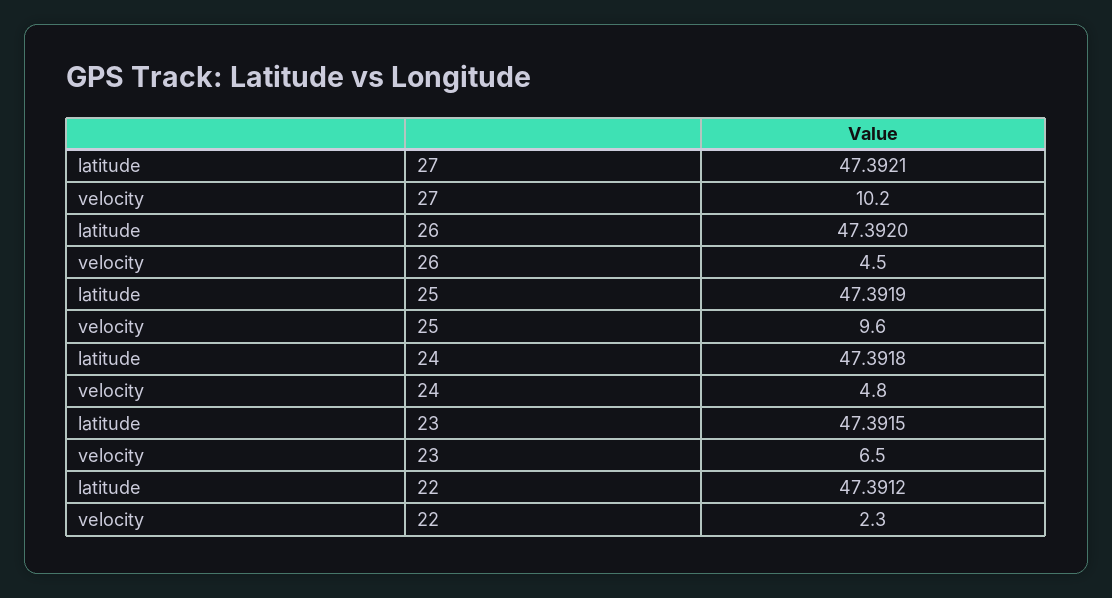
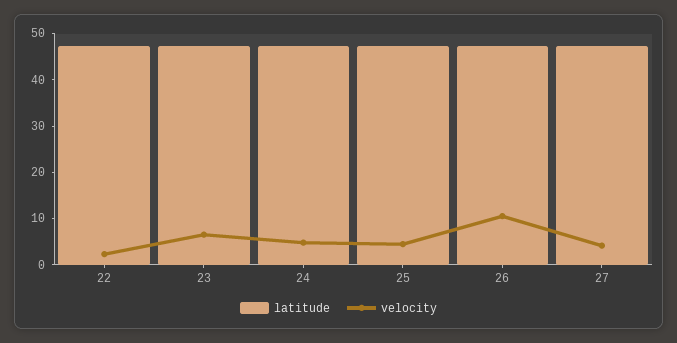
velocity, 27: 10.2 -> 4
velocity, 26: 4.5 -> 10
velocity, 25: 9.6 -> 4

